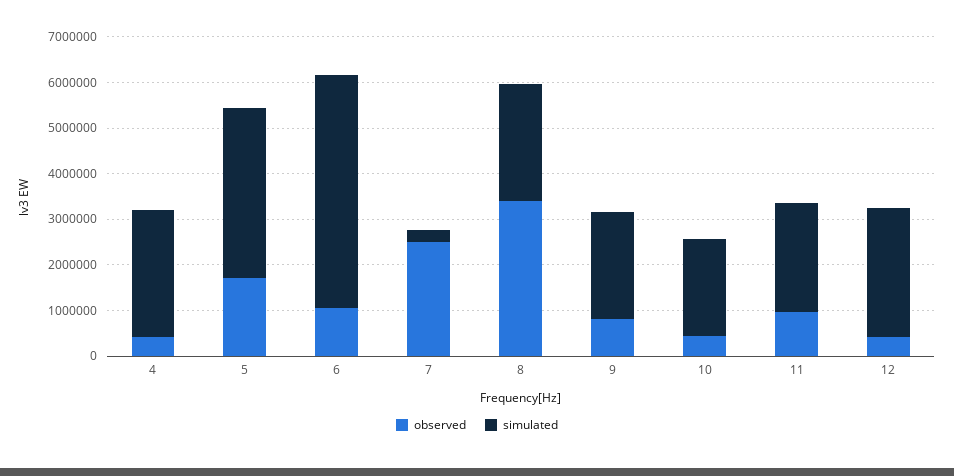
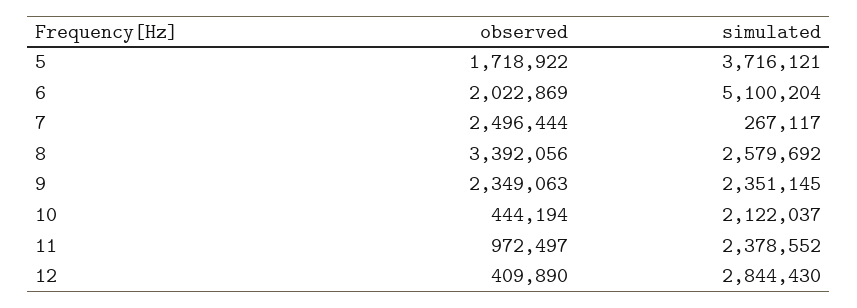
observed, 4: 400000 -> none
simulated, 4: 2800000 -> none
observed, 6: 1000000 -> 2022869
observed, 9: 800000 -> 2349063

